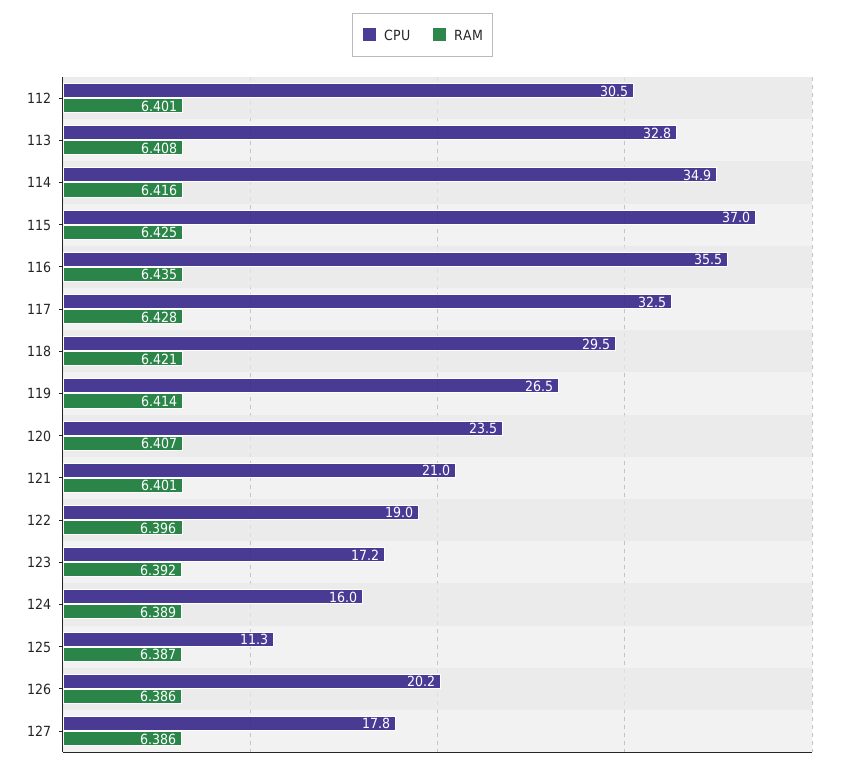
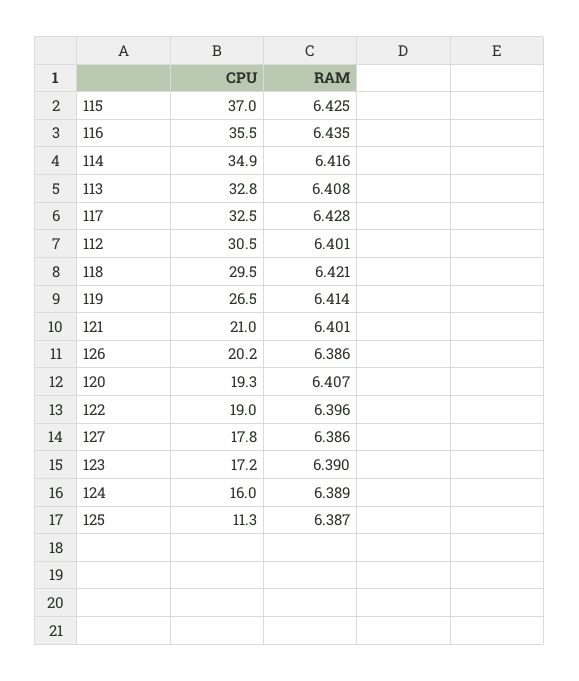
CPU, 120: 23.5 -> 19.3
RAM, 123: 6.392 -> 6.39

